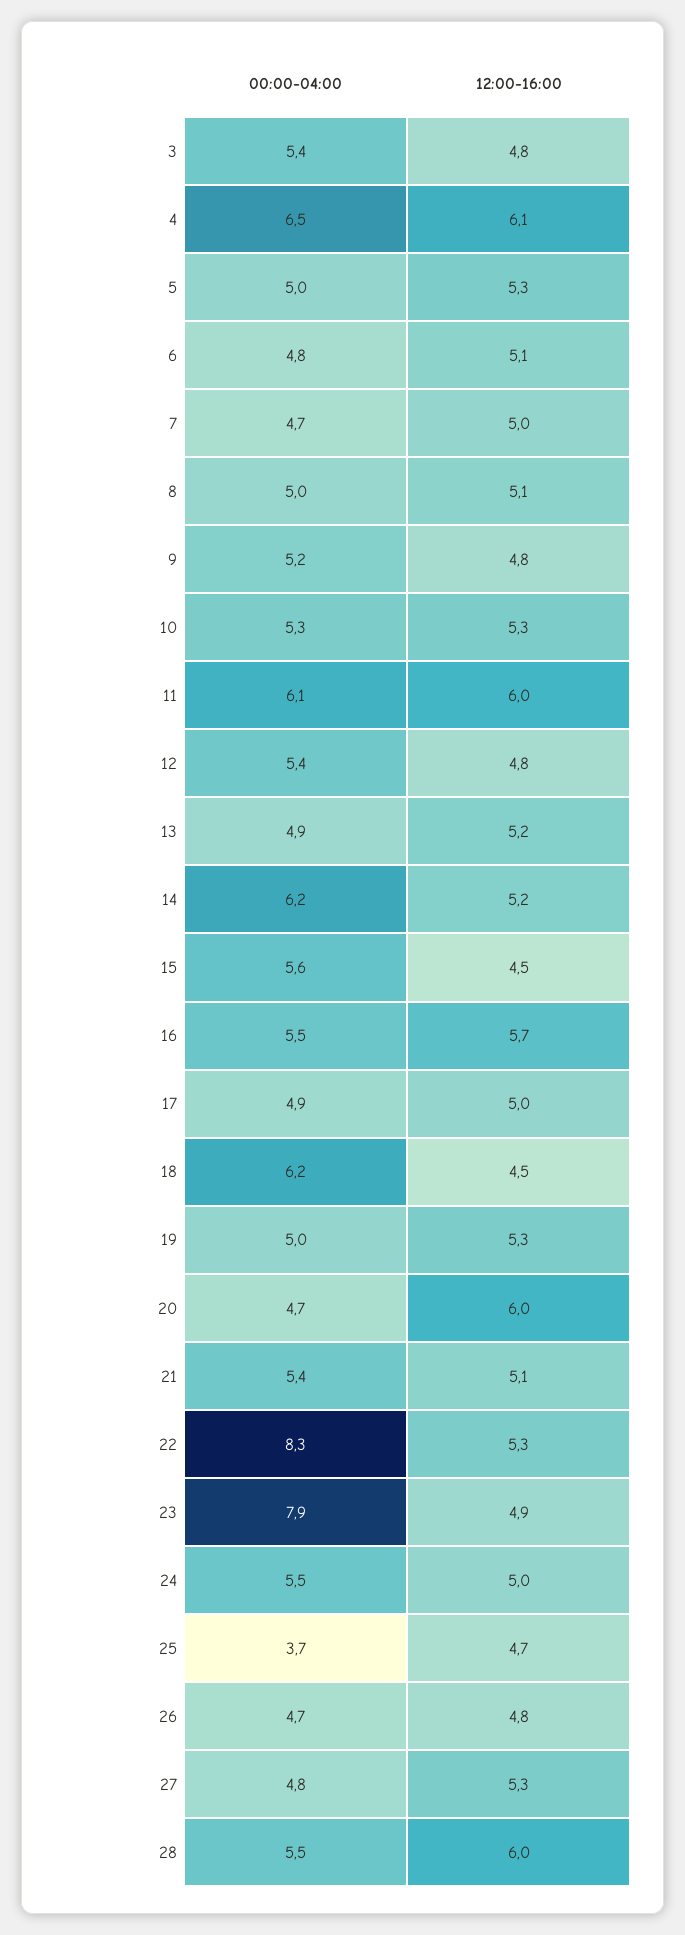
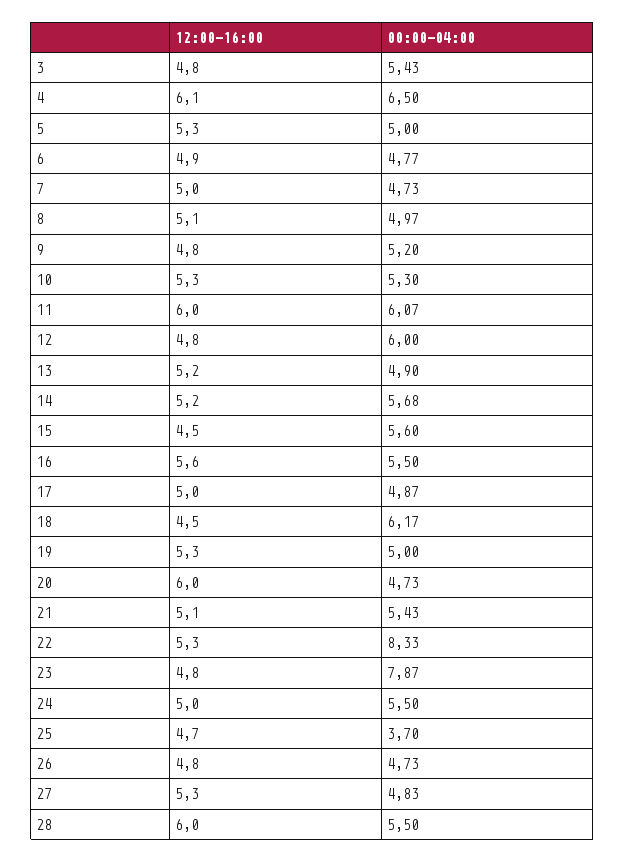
12:00-16:00, 6: 5.1 -> 4.9
00:00-04:00, 12: 5.4 -> 6
00:00-04:00, 14: 6.2 -> 5.68
12:00-16:00, 16: 5.7 -> 5.6
12:00-16:00, 23: 4.9 -> 4.8

